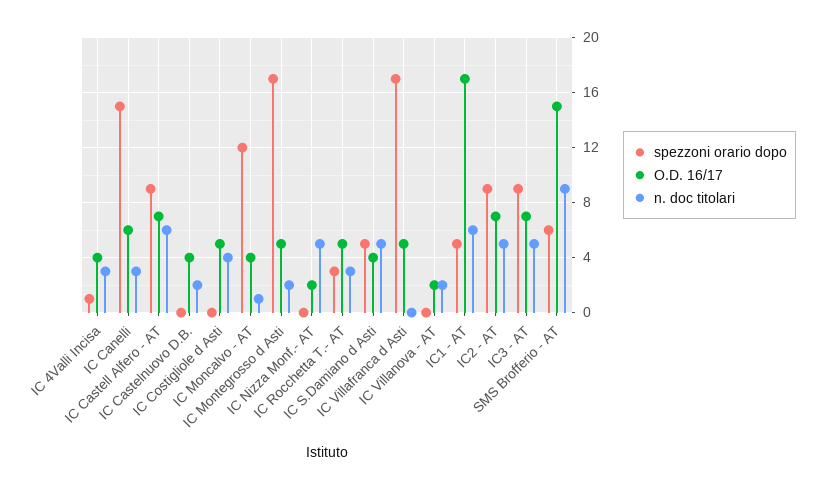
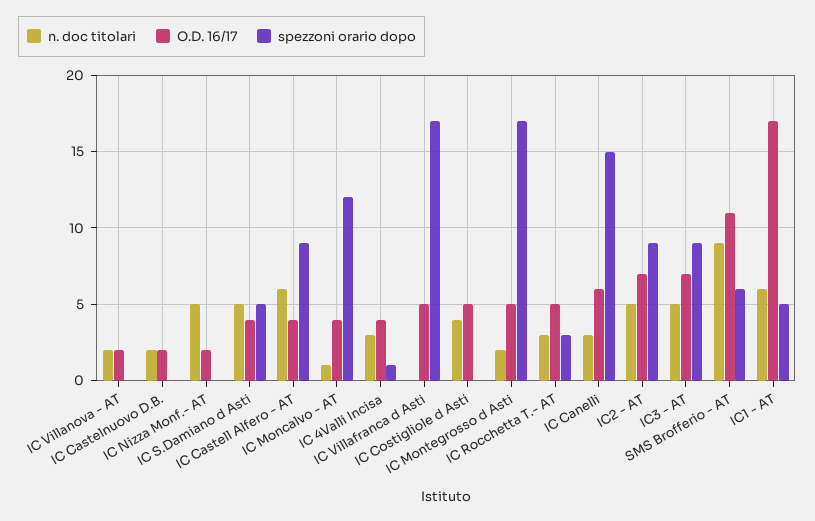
O.D. 16/17, IC Castell Alfero - AT: 7 -> 4
O.D. 16/17, IC Castelnuovo D.B.: 4 -> 2
O.D. 16/17, SMS Brofferio - AT: 15 -> 11

